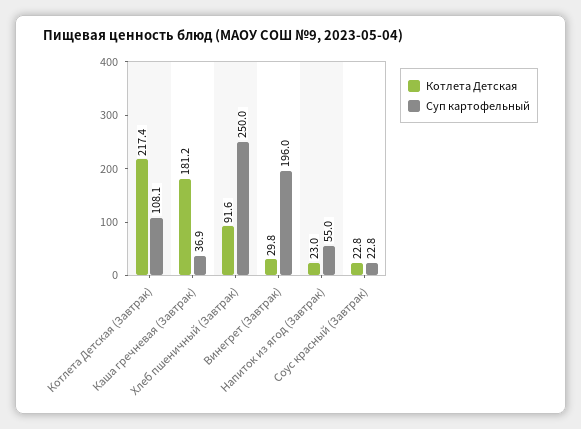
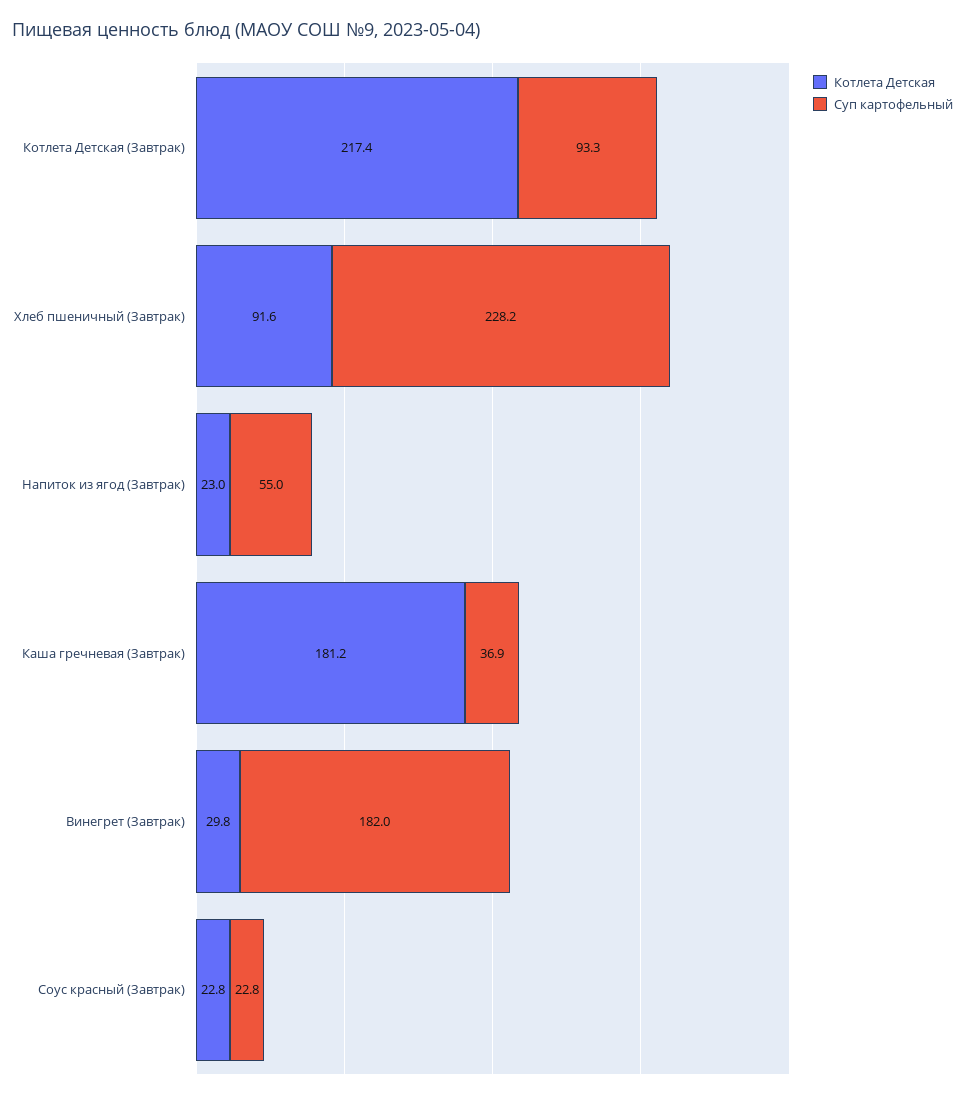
Суп картофельный, Котлета Детская (Завтрак): 108.1 -> 93.3
Суп картофельный, Хлеб пшеничный (Завтрак): 250 -> 228.2
Суп картофельный, Винегрет (Завтрак): 196 -> 182

